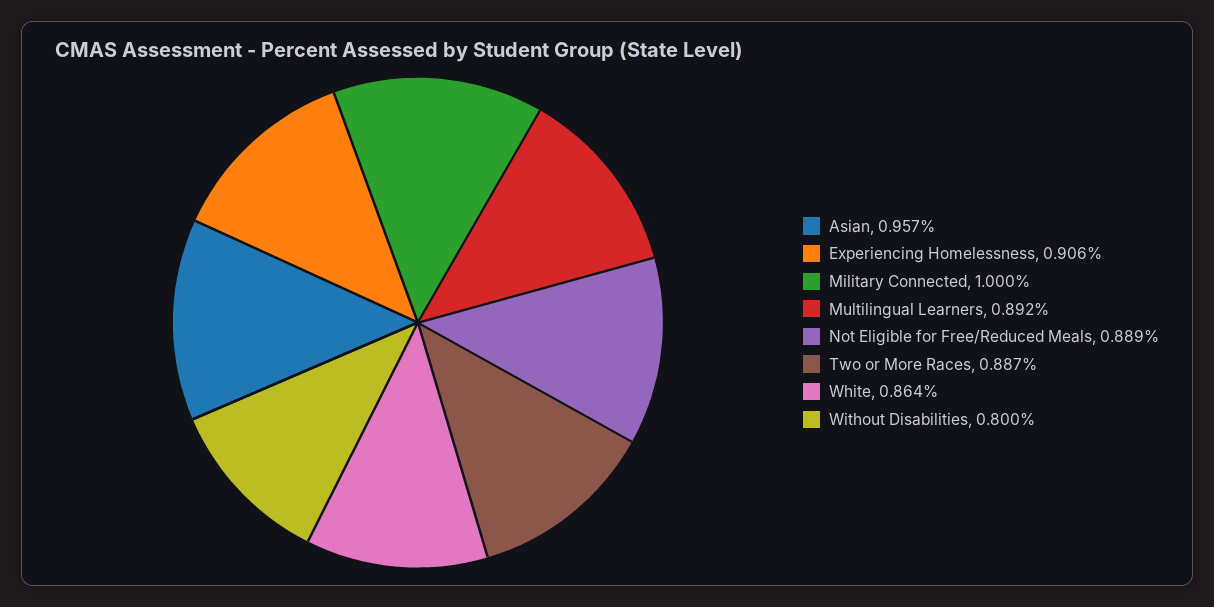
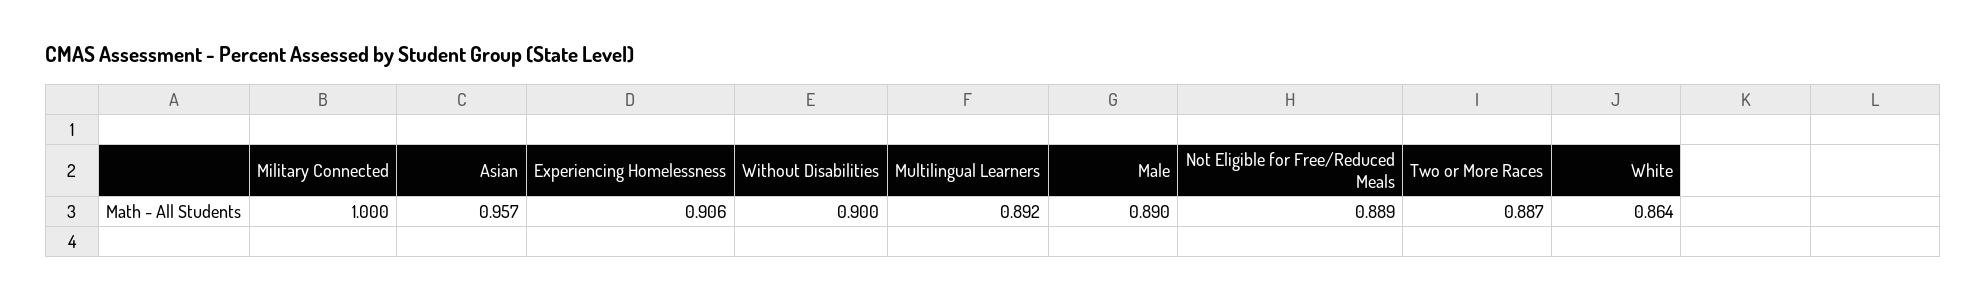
Without Disabilities: 0.8 -> 0.9
Male: none -> 0.89

